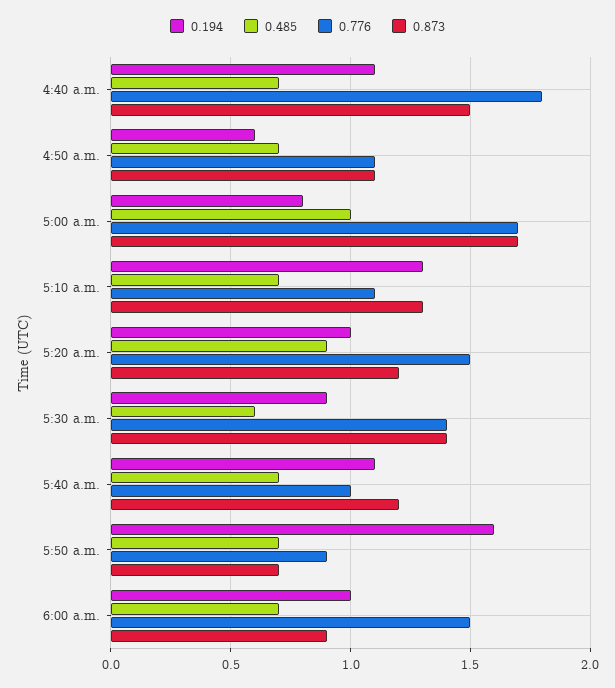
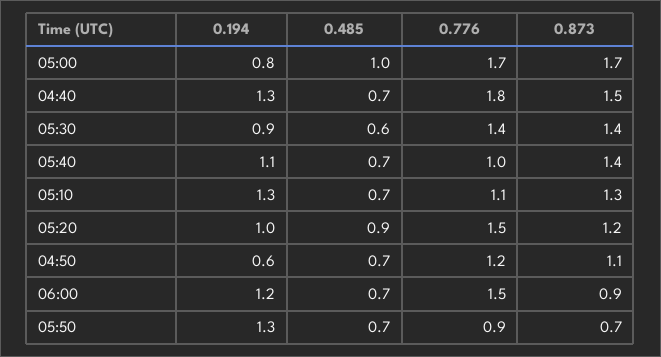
0.194, 4:40 a.m.: 1.1 -> 1.3
0.776, 4:50 a.m.: 1.1 -> 1.2
0.873, 5:40 a.m.: 1.2 -> 1.4
0.194, 5:50 a.m.: 1.6 -> 1.3
0.194, 6:00 a.m.: 1 -> 1.2

